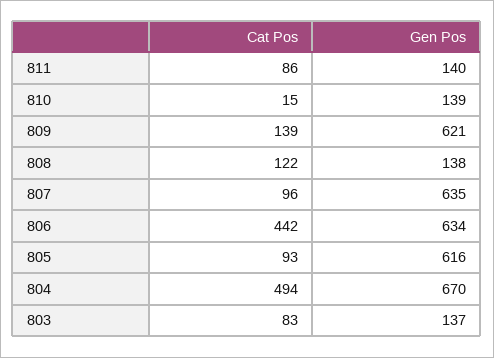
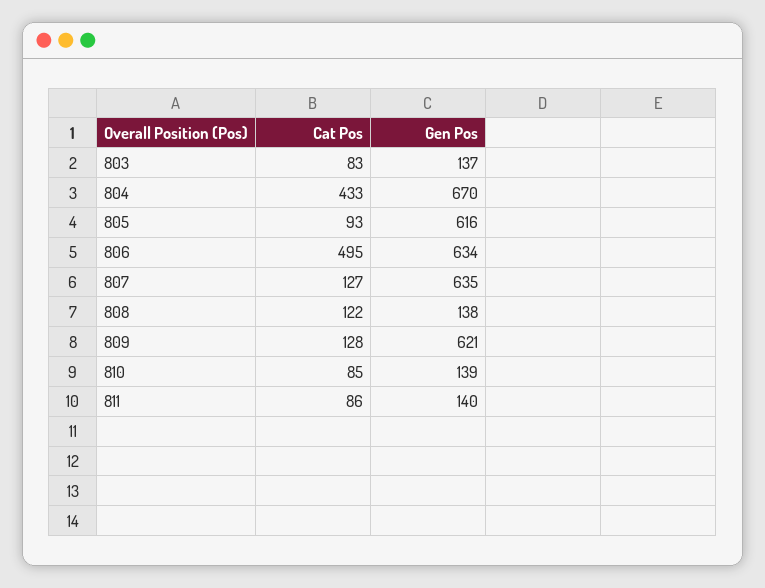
Cat Pos, 810: 15 -> 85
Cat Pos, 809: 139 -> 128
Cat Pos, 807: 96 -> 127
Cat Pos, 806: 442 -> 495
Cat Pos, 804: 494 -> 433

